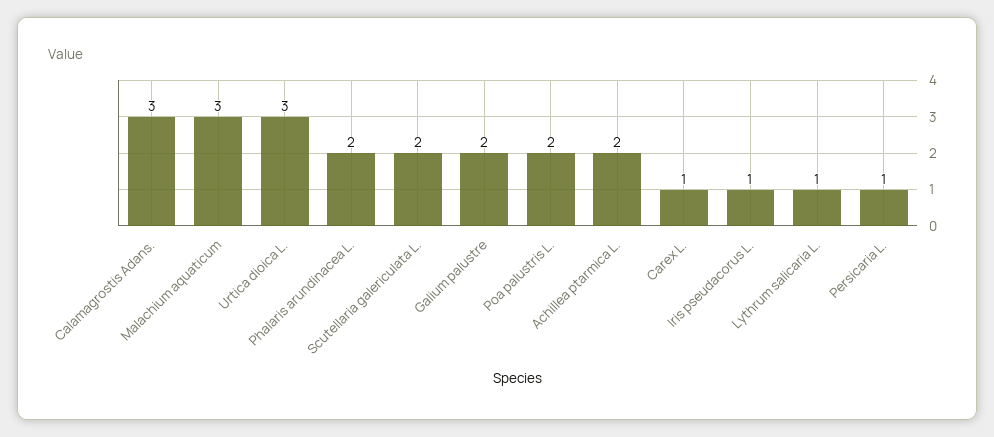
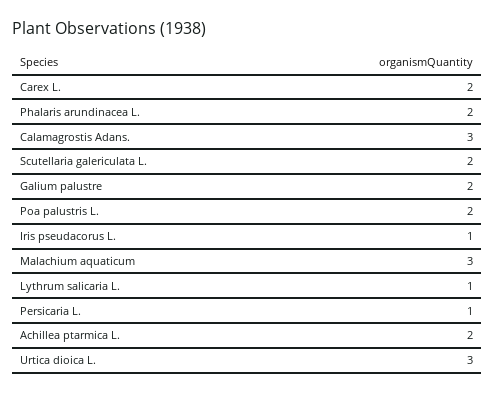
Carex L.: 1 -> 2

